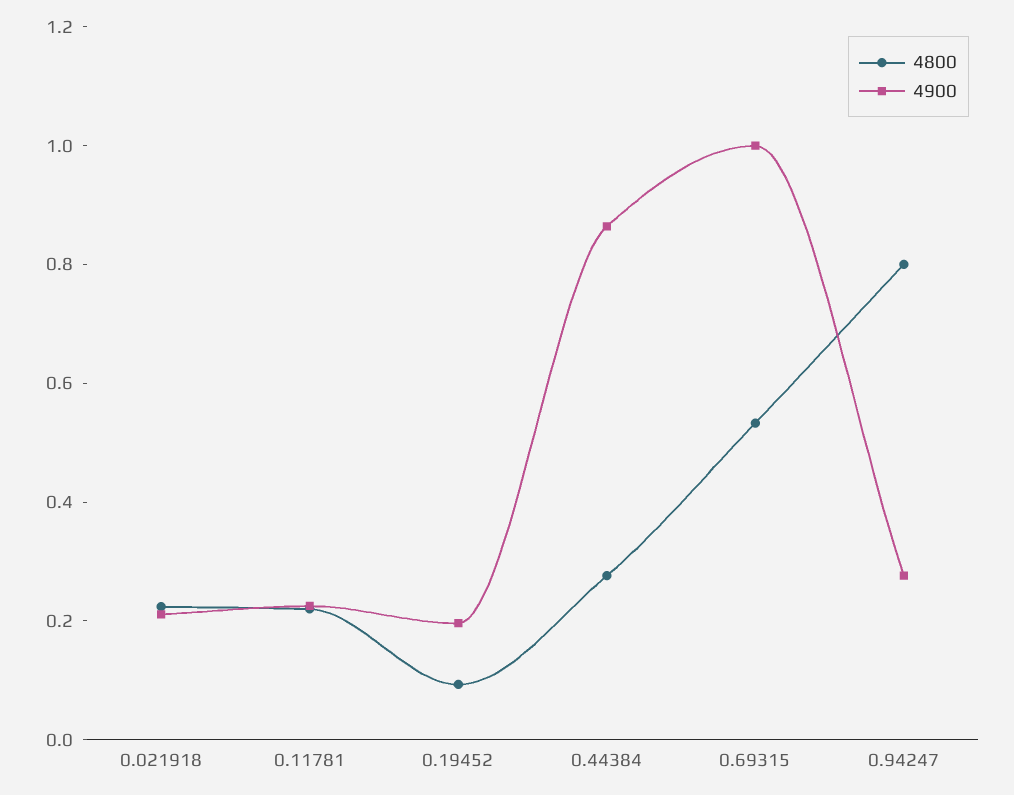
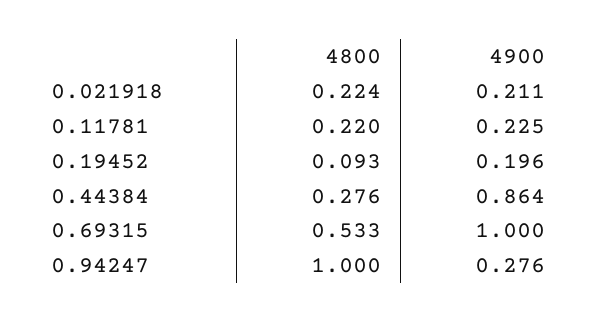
4800, 0.94247: 0.8 -> 1

